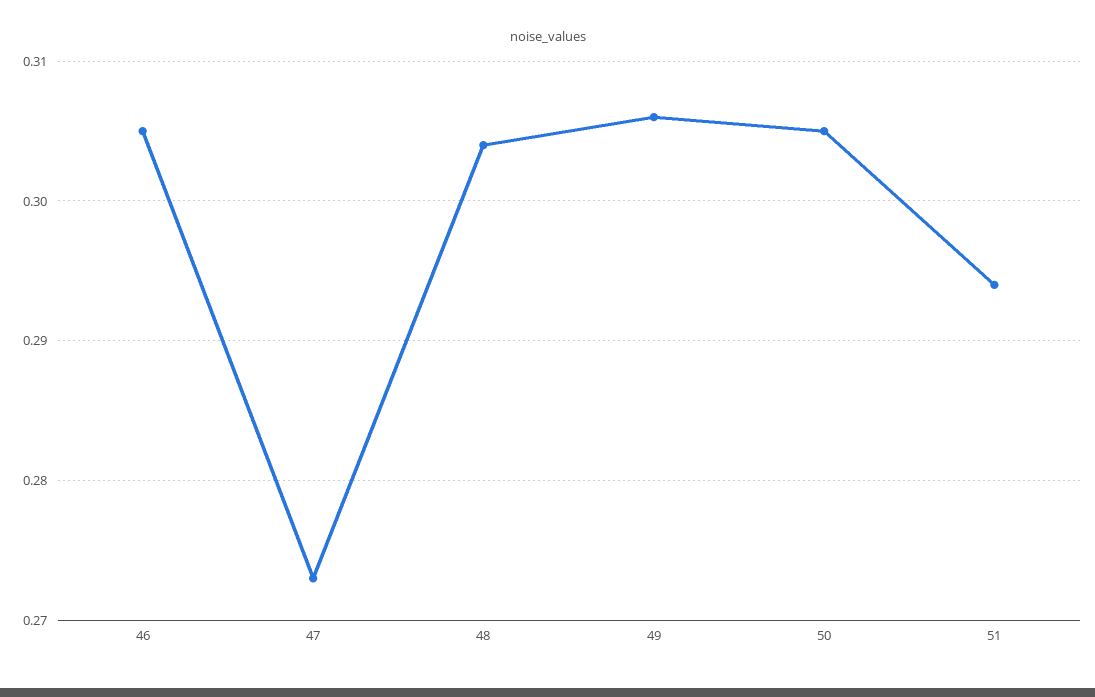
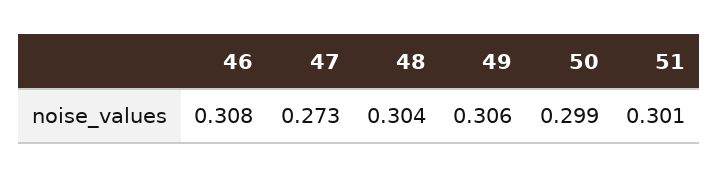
46: 0.305 -> 0.308
50: 0.305 -> 0.299
51: 0.294 -> 0.301

